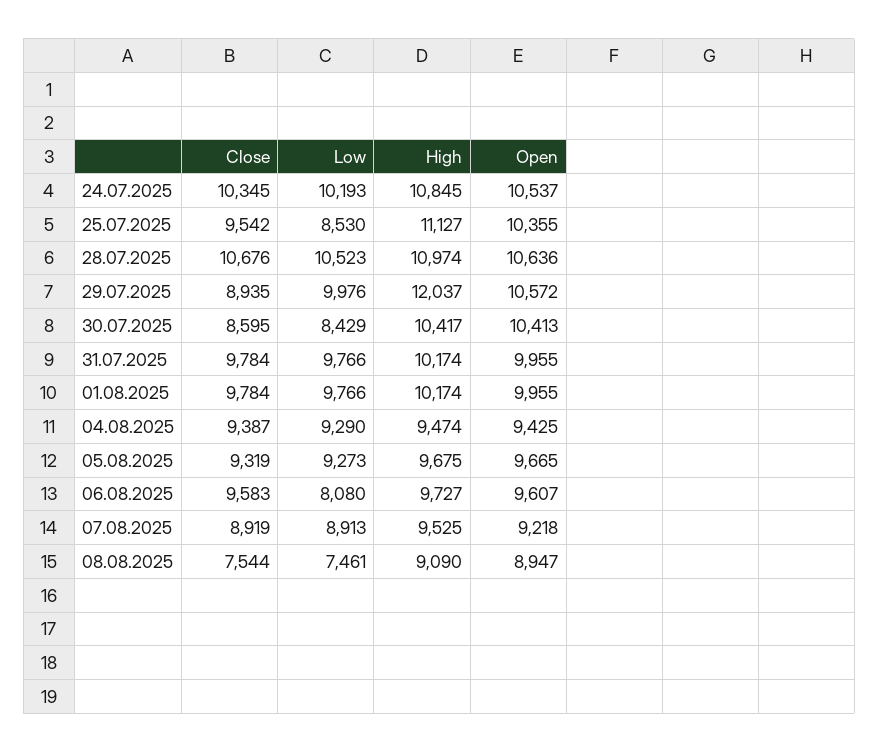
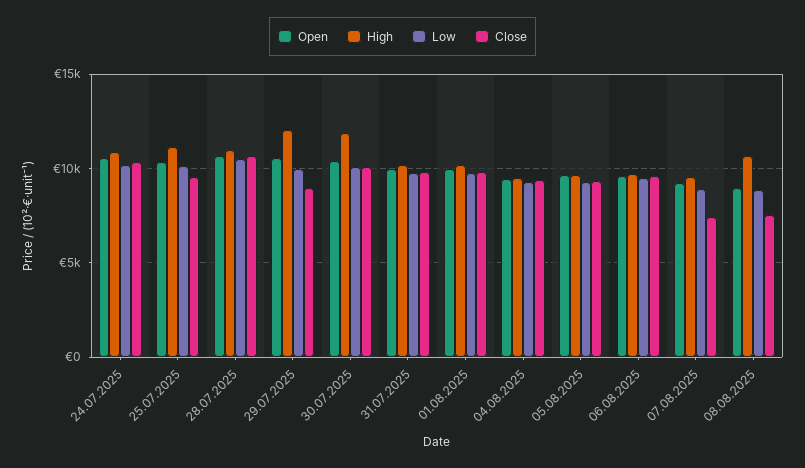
Low, 25.07.2025: 8530 -> 10000
Close, 30.07.2025: 8595 -> 10000
Low, 30.07.2025: 8429 -> 10000
High, 30.07.2025: 10417 -> 12000
Low, 06.08.2025: 8080 -> 9500
Close, 07.08.2025: 8919 -> 7500
Low, 08.08.2025: 7461 -> 9000
High, 08.08.2025: 9090 -> 10500

